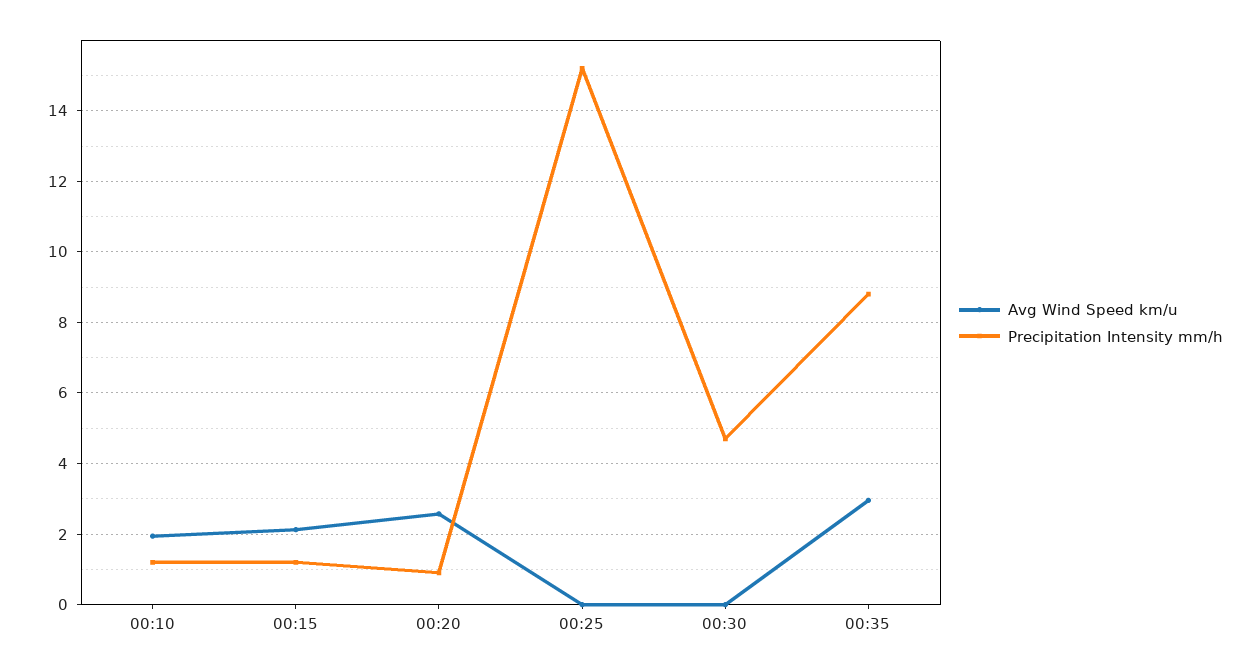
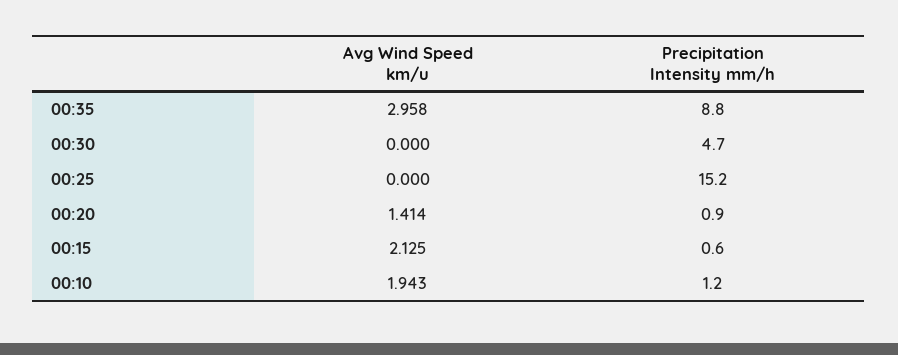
Precipitation Intensity mm/h, 00:15: 1.2 -> 0.6
Avg Wind Speed km/u, 00:20: 2.6 -> 1.414

